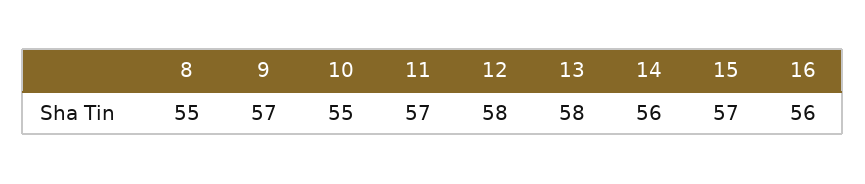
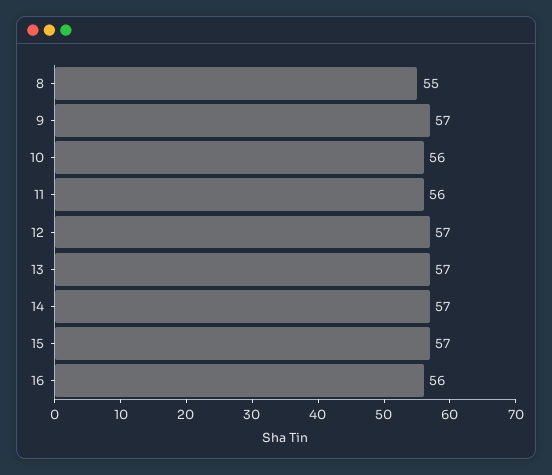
10: 55 -> 56
11: 57 -> 56
12: 58 -> 57
13: 58 -> 57
14: 56 -> 57

